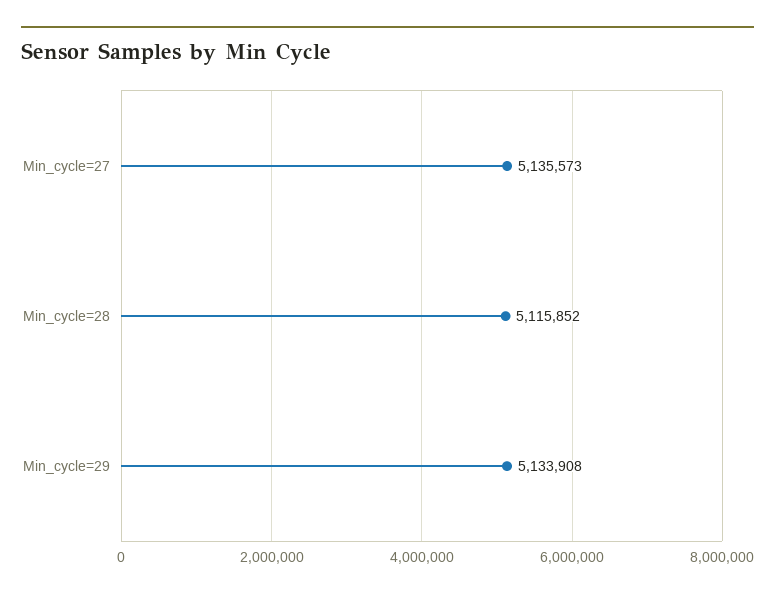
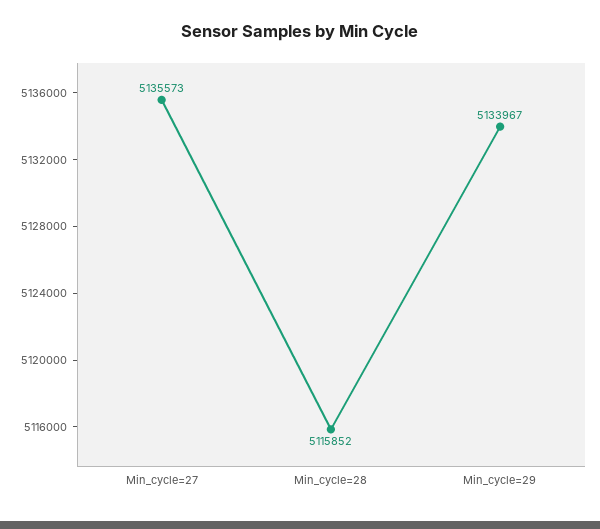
Min_cycle=29: 5133908 -> 5133967

